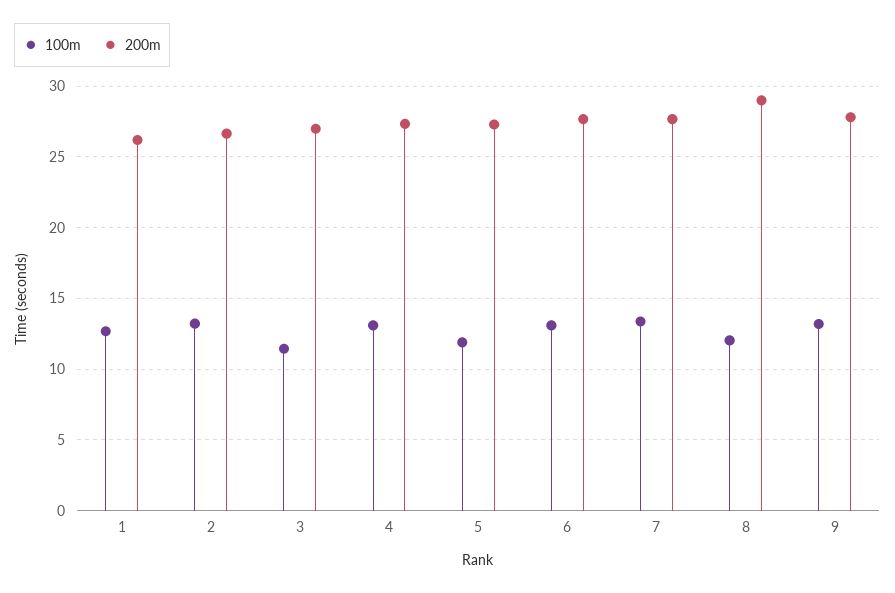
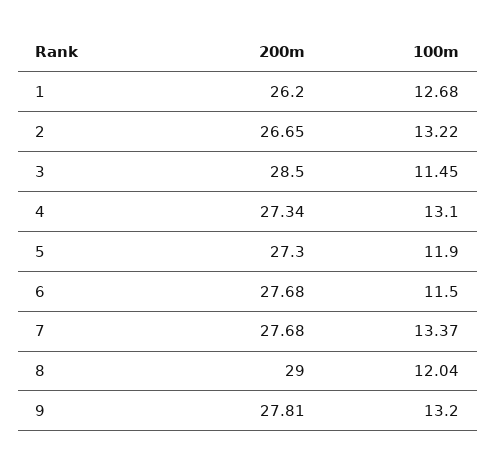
200m, 3: 27 -> 28.5
100m, 6: 13 -> 11.5

